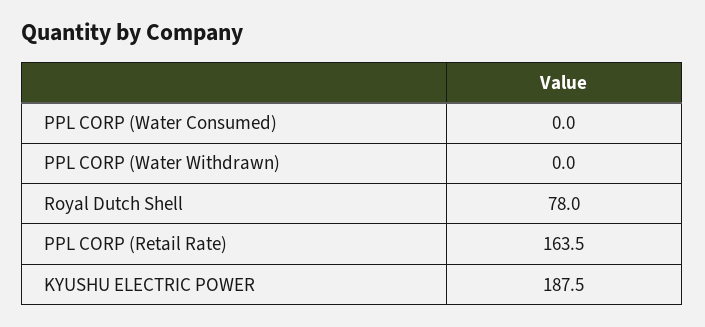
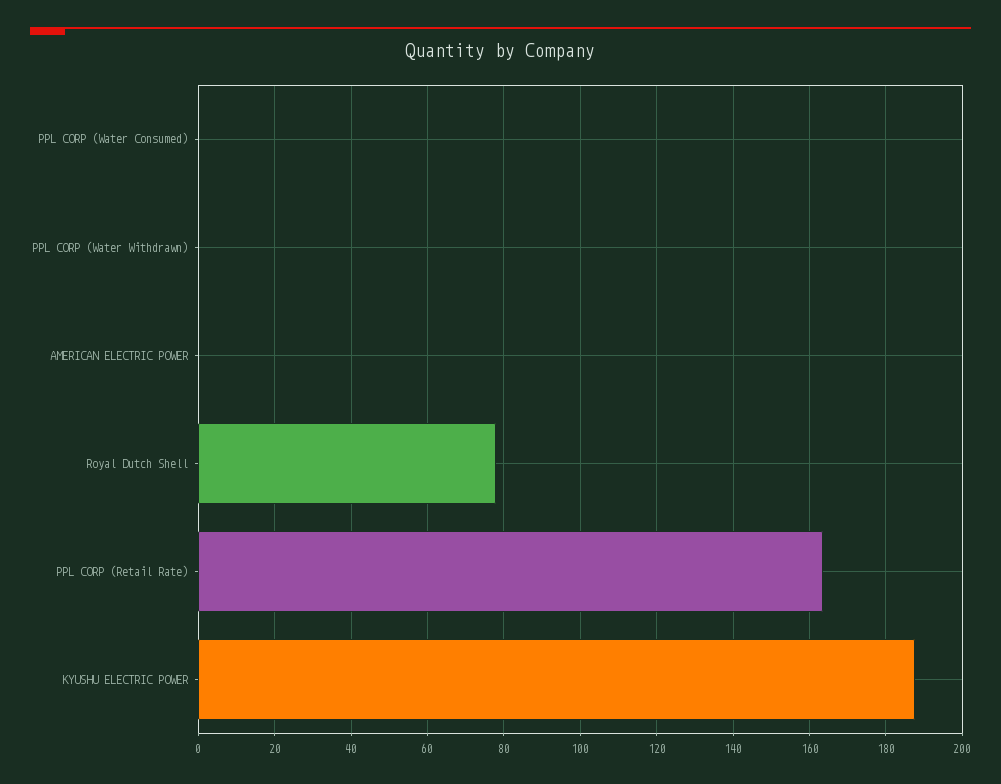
AMERICAN ELECTRIC POWER: none -> 0

